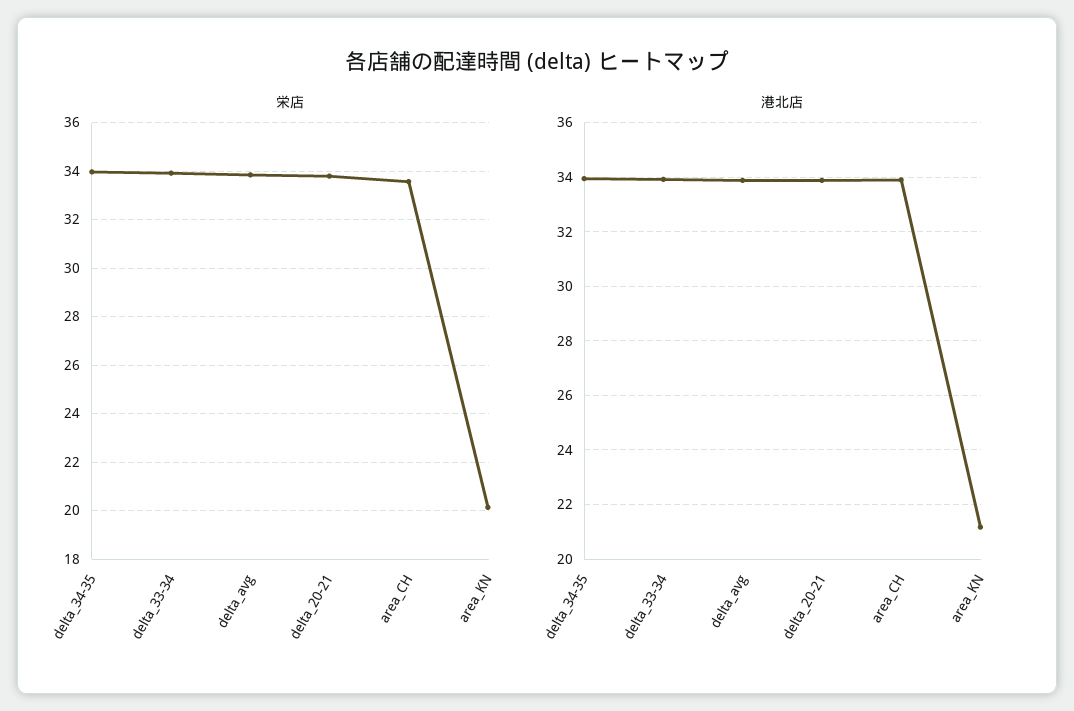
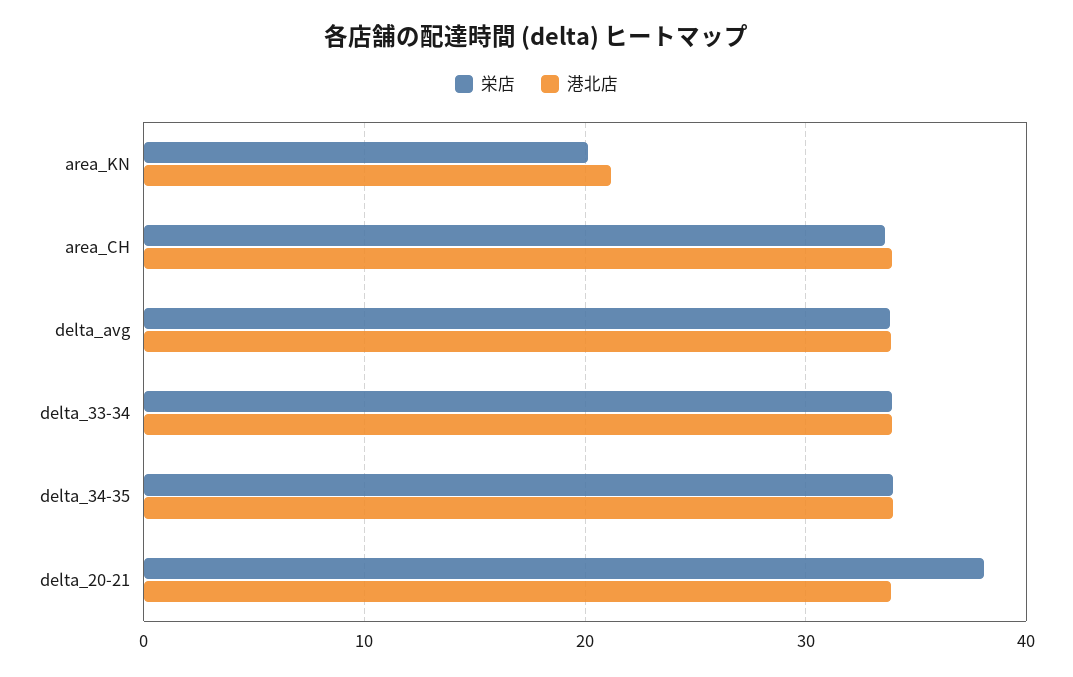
栄店, delta_20-21: 33.75 -> 38

